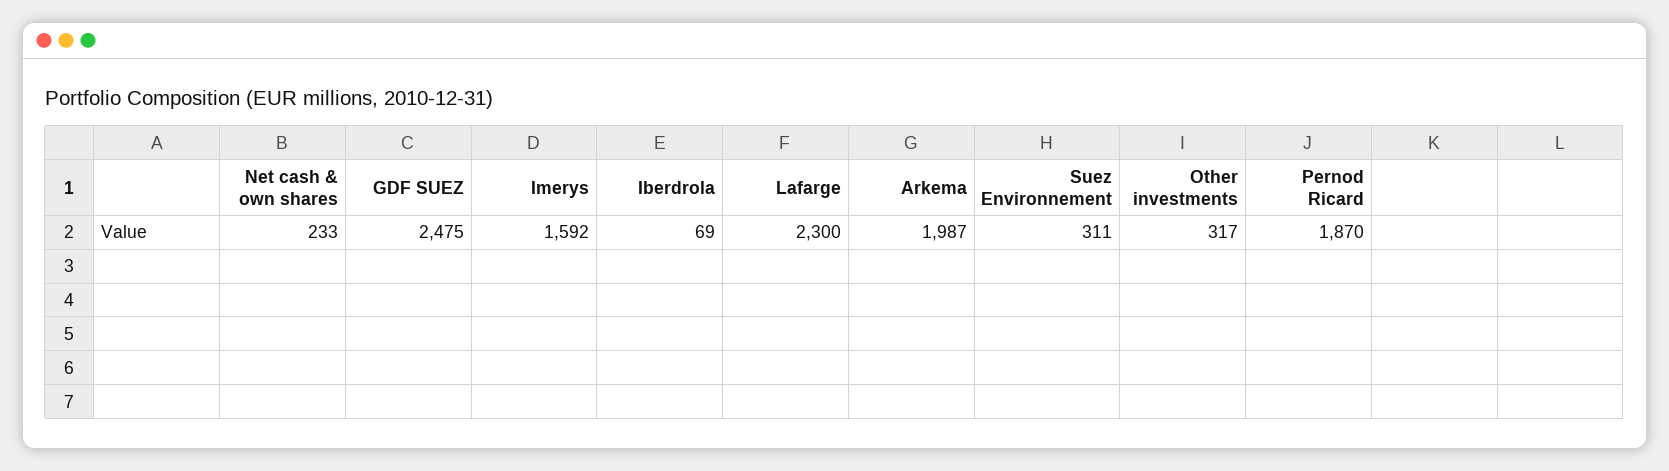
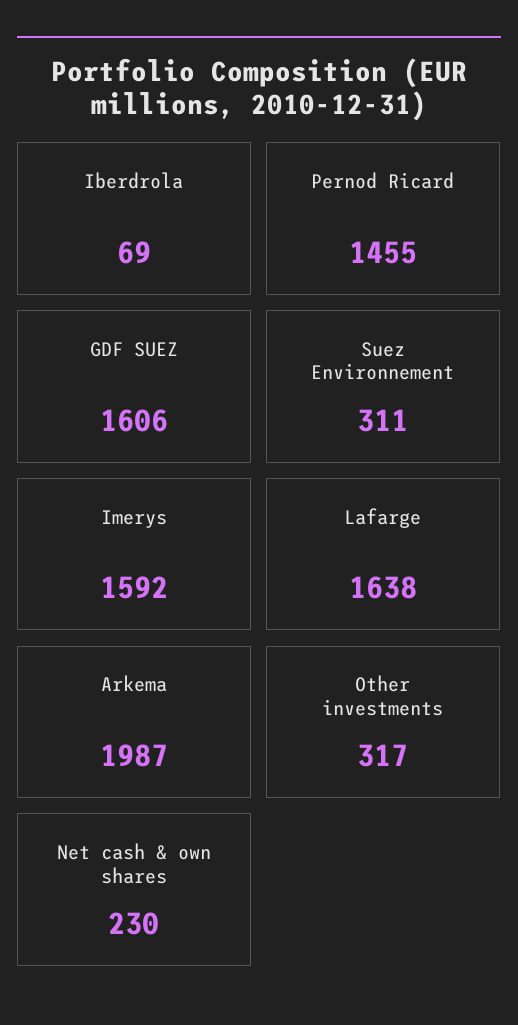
Net cash & own shares: 233 -> 230
GDF SUEZ: 2475 -> 1606
Lafarge: 2300 -> 1638
Pernod Ricard: 1870 -> 1455

